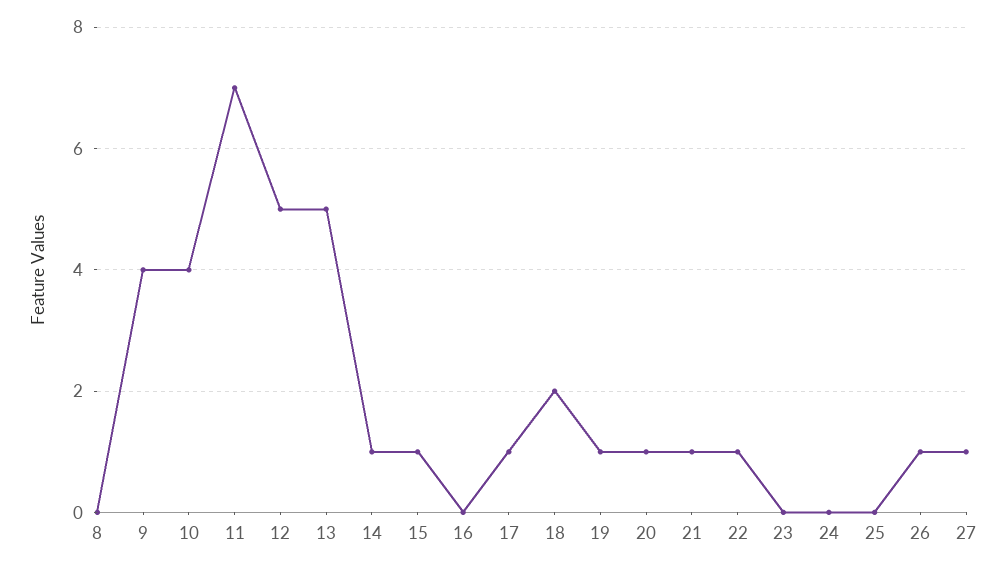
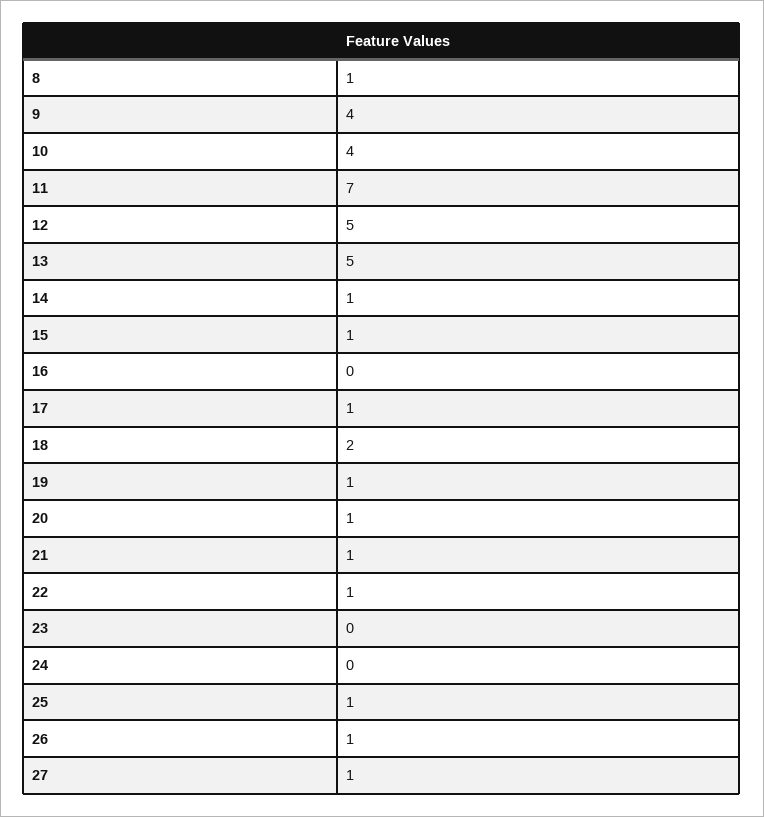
8: 0 -> 1
25: 0 -> 1

